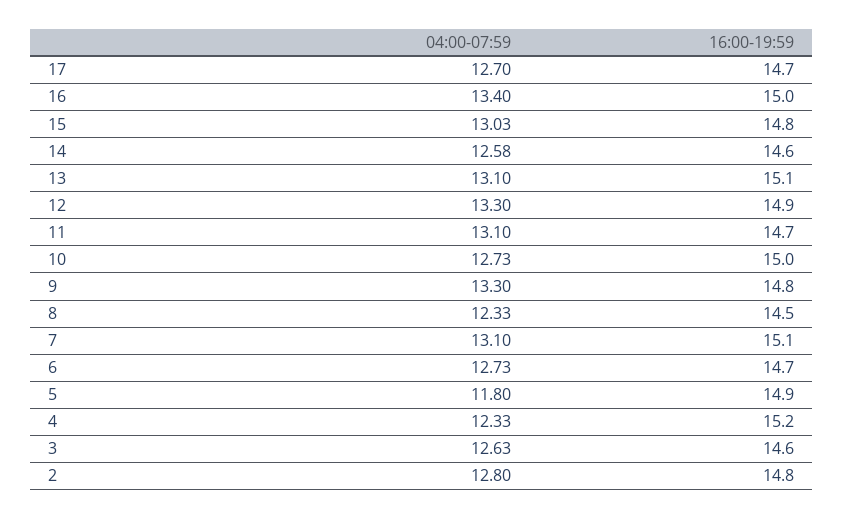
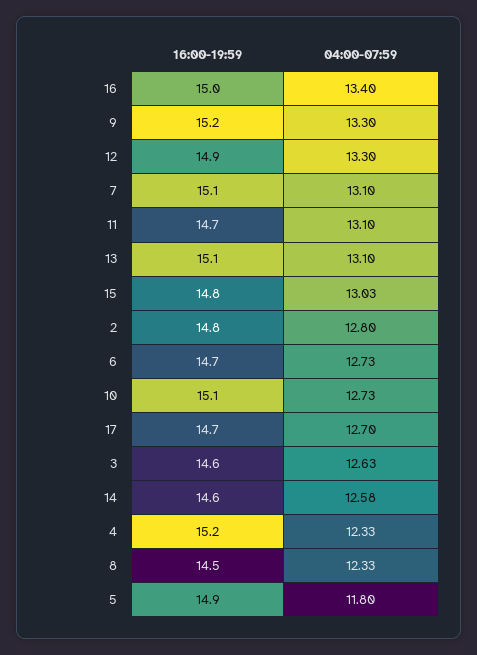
16:00-19:59, 10: 15 -> 15.1
16:00-19:59, 9: 14.8 -> 15.2

